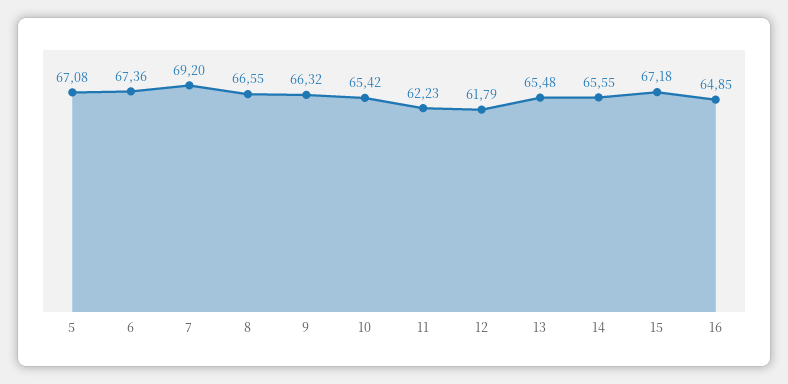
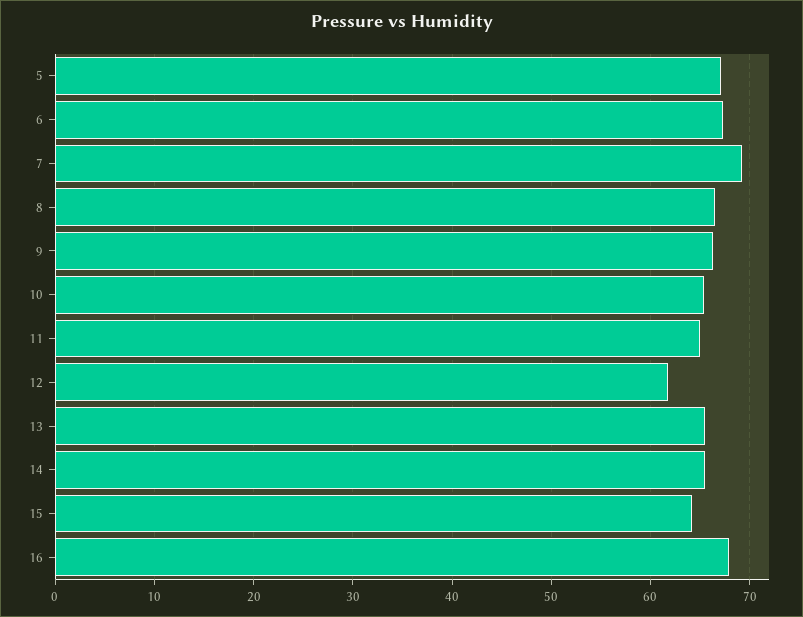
11: 62.23 -> 65
15: 67.18 -> 64
16: 64.85 -> 68

